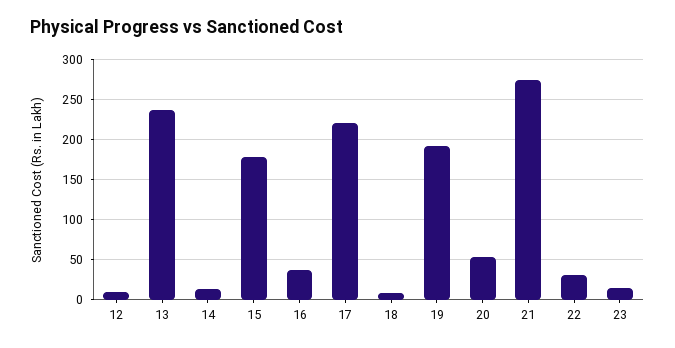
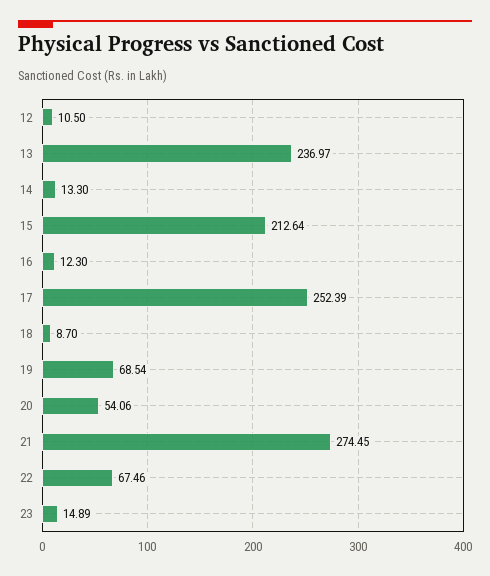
15: 180 -> 212.64
16: 40 -> 12.3
17: 220 -> 252.39
19: 190 -> 68.54
22: 30 -> 67.46

